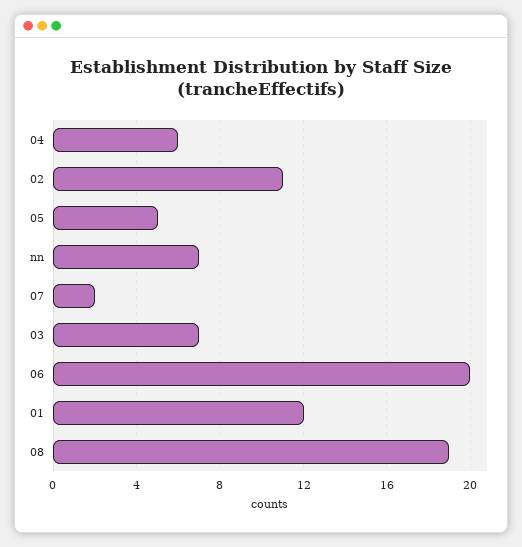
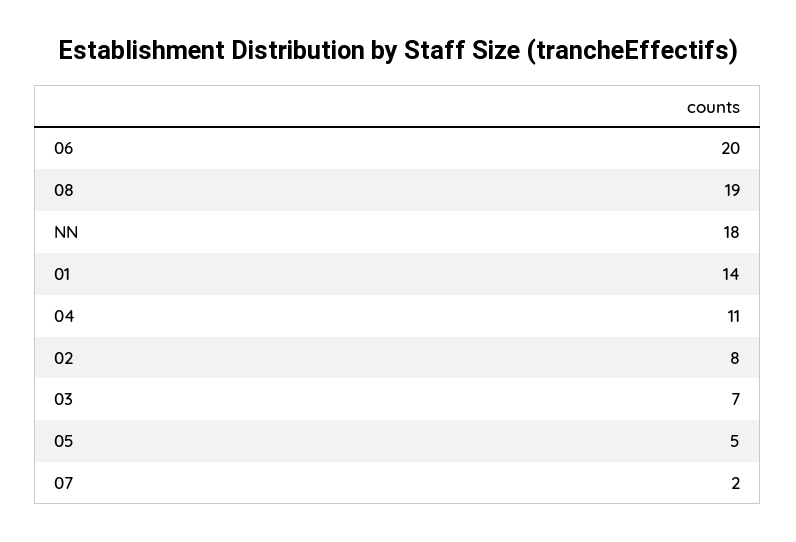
04: 6 -> 11
02: 11 -> 8
nn: 7 -> 18
01: 12 -> 14

